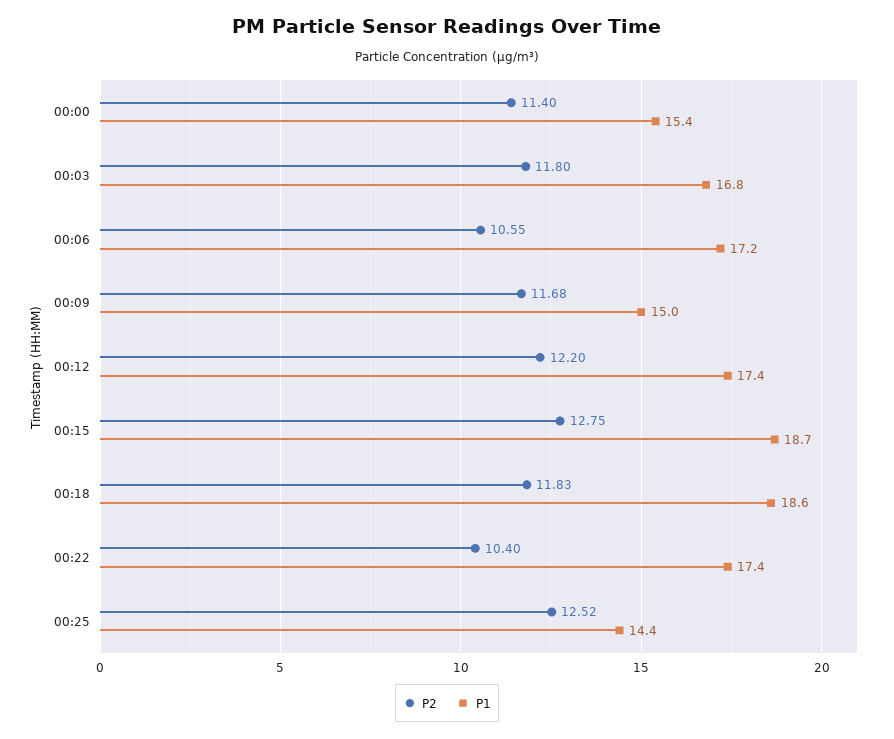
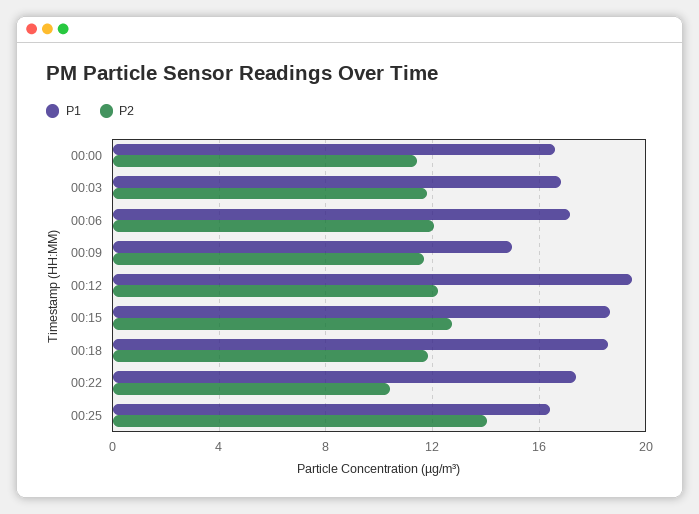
P1, 00:00: 15.4 -> 16.5
P2, 00:06: 10.55 -> 12
P1, 00:12: 17.4 -> 19.5
P2, 00:25: 12.52 -> 14
P1, 00:25: 14.4 -> 16.5

